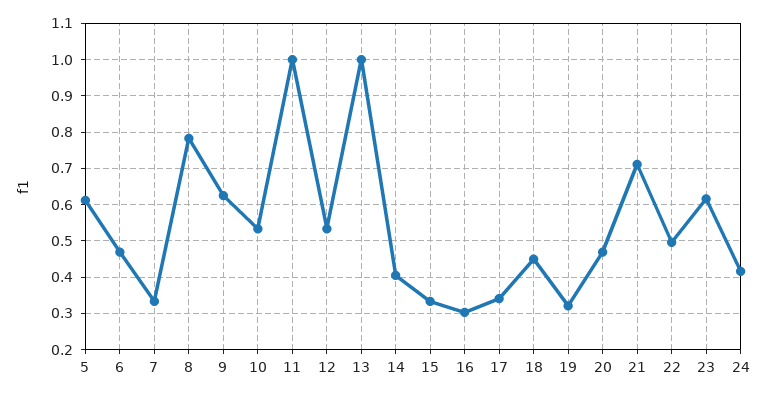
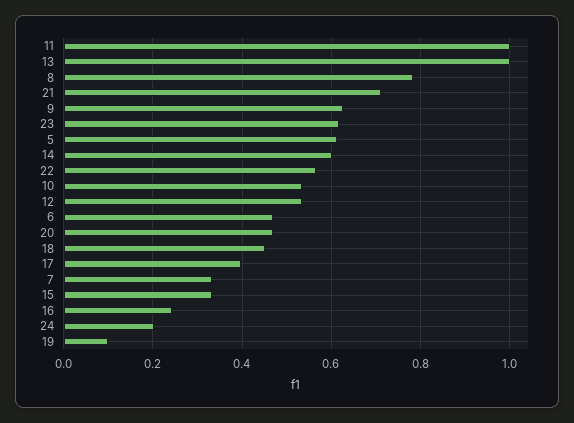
14: 0.4 -> 0.6
16: 0.3 -> 0.24
17: 0.34 -> 0.4
19: 0.32 -> 0.1
22: 0.5 -> 0.56
24: 0.42 -> 0.2

